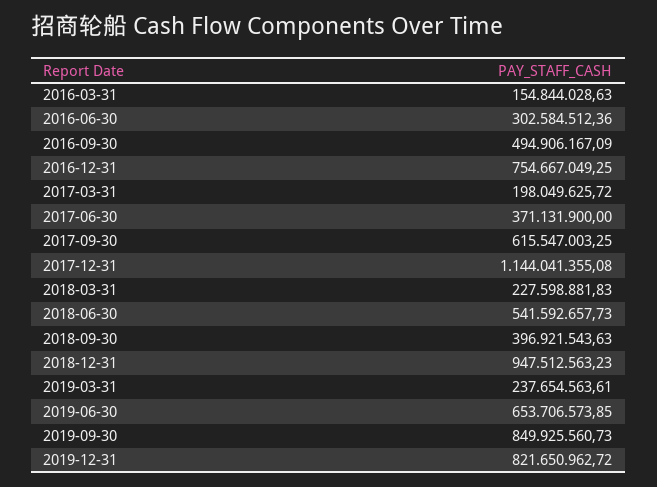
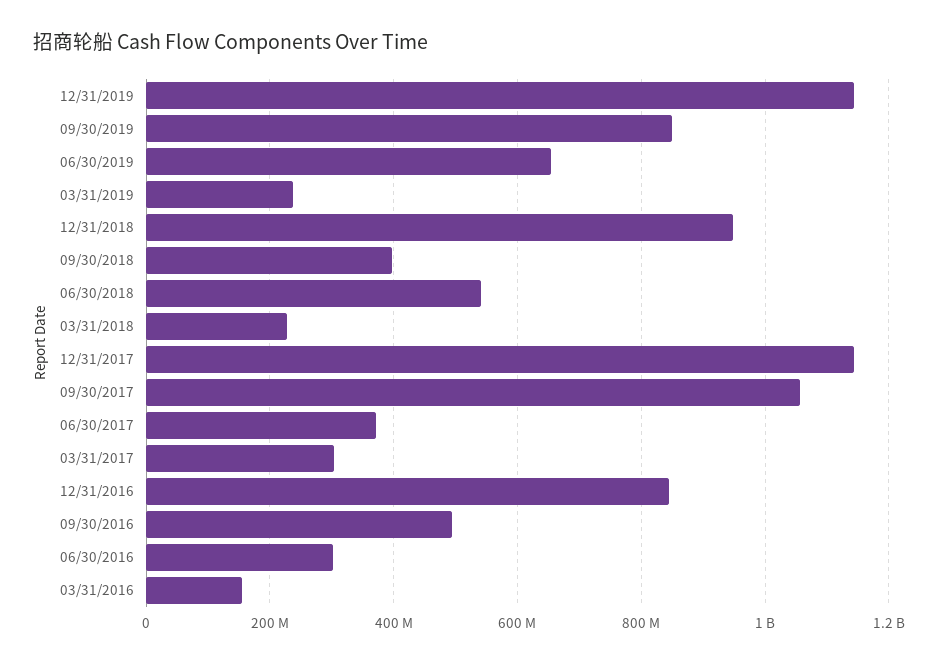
2016-12-31: 754667049.25 -> 840000000
2017-03-31: 198049625.72 -> 300000000
2017-09-30: 615547003.25 -> 1060000000
2019-12-31: 821650962.72 -> 1140000000

